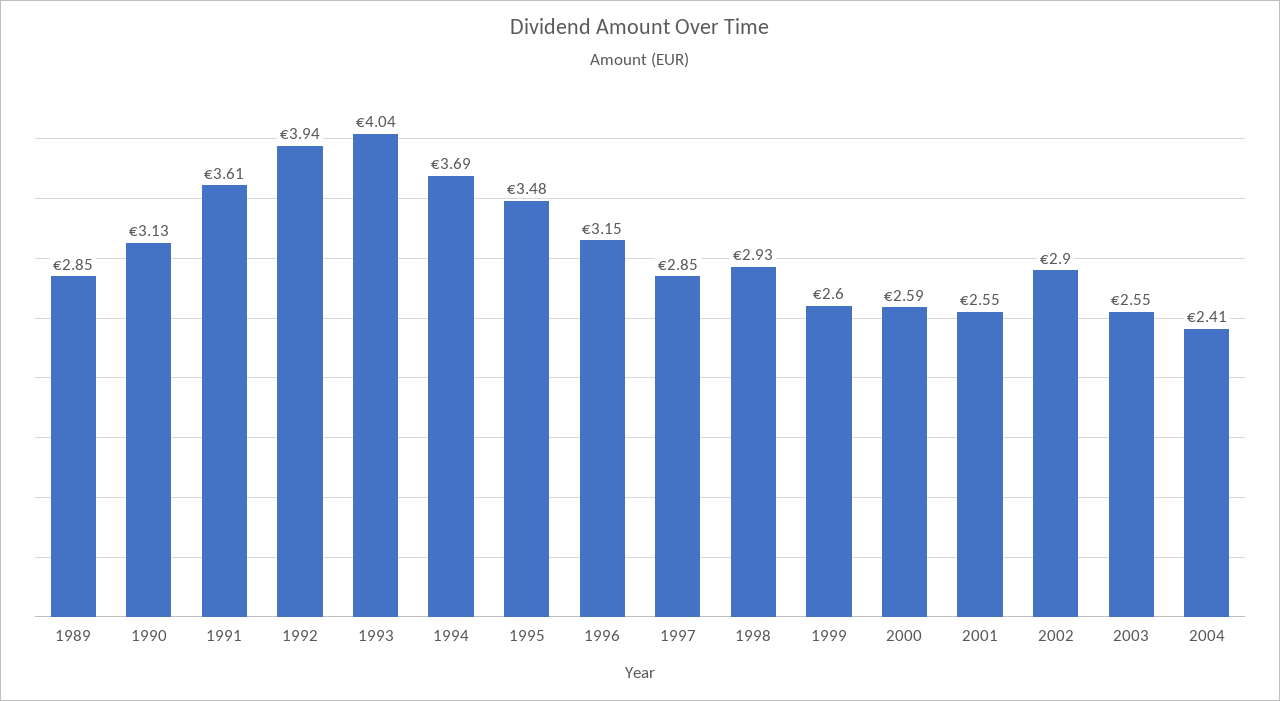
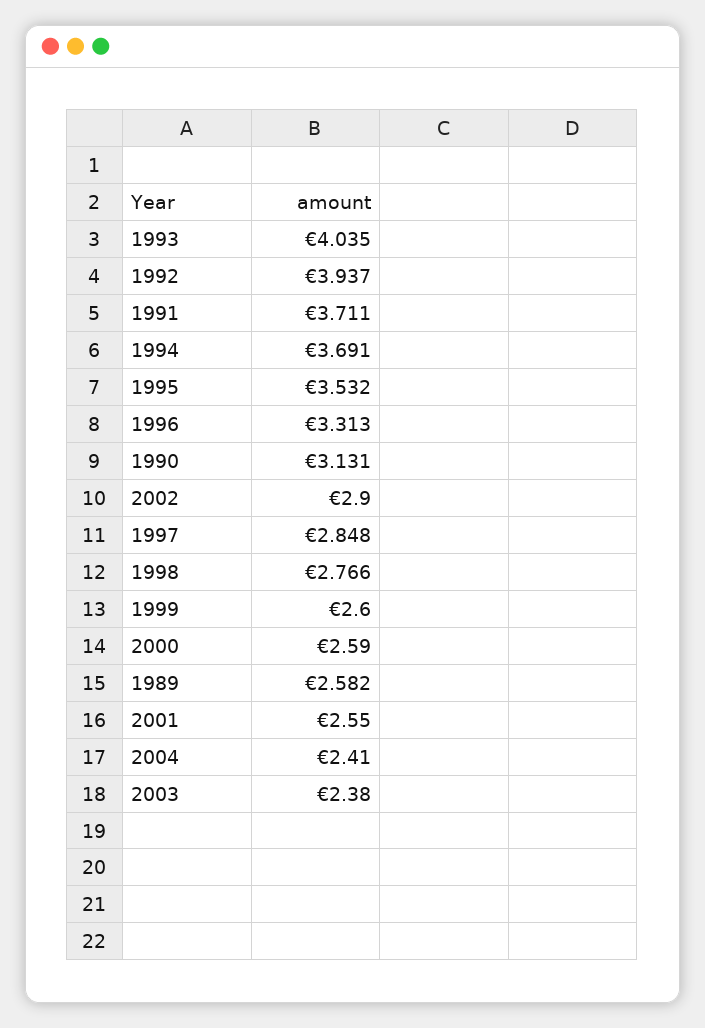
1989: 2.85 -> 2.582
1991: 3.61 -> 3.711
1995: 3.48 -> 3.532
1996: 3.15 -> 3.313
1998: 2.93 -> 2.766
2003: 2.55 -> 2.38

